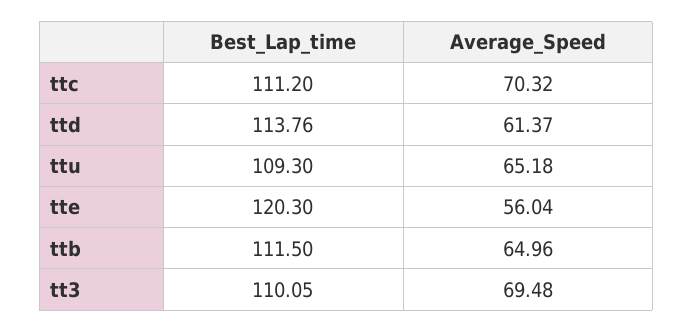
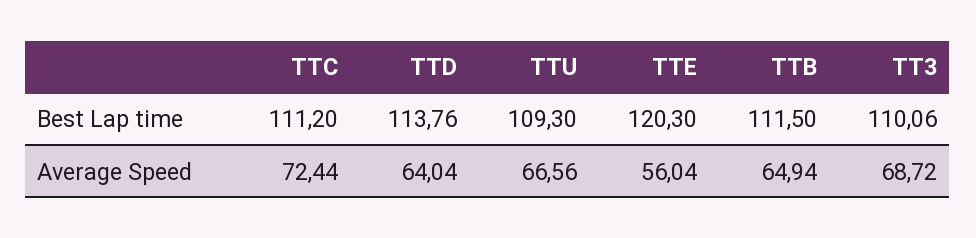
Average_Speed, ttc: 70.32 -> 72.44
Average_Speed, ttd: 61.37 -> 64.04
Average_Speed, ttu: 65.18 -> 66.56
Average_Speed, ttb: 64.96 -> 64.94
Best_Lap_time, tt3: 110.05 -> 110.06
Average_Speed, tt3: 69.48 -> 68.72

